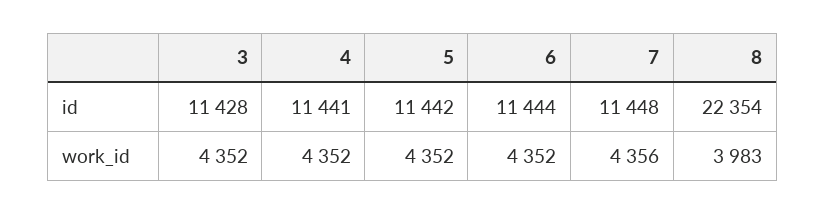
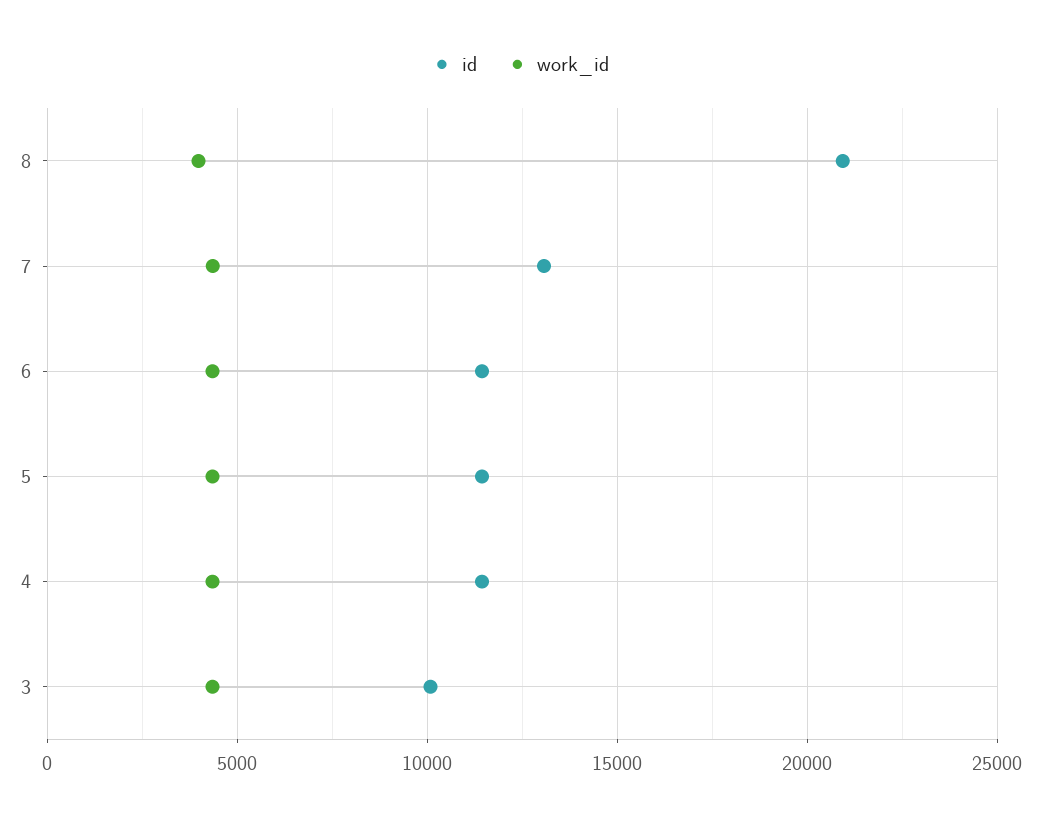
id, 3: 11428 -> 10000
id, 7: 11448 -> 13000
id, 8: 22354 -> 21000

